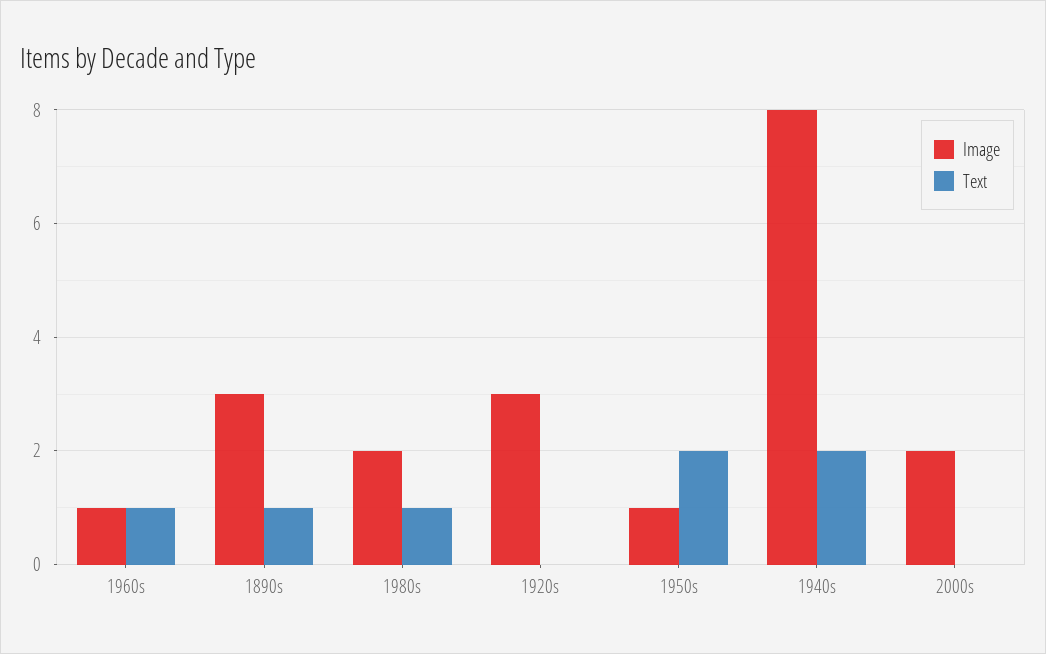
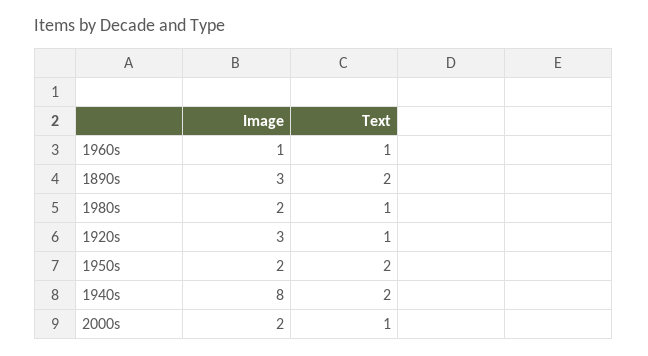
Text, 1890s: 1 -> 2
Text, 1920s: 0 -> 1
Image, 1950s: 1 -> 2
Text, 2000s: 0 -> 1

